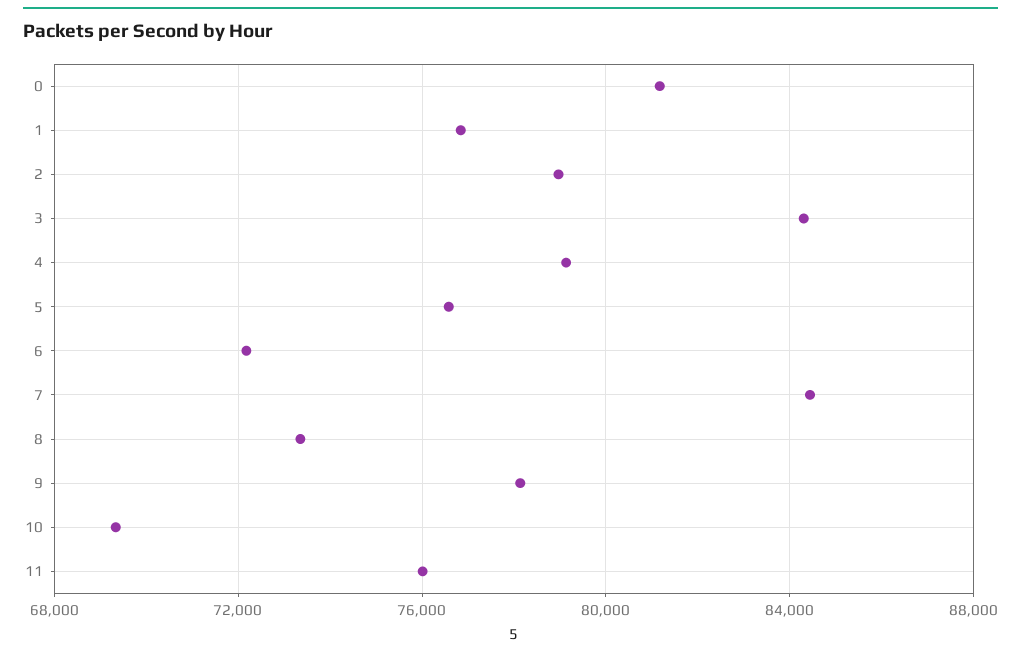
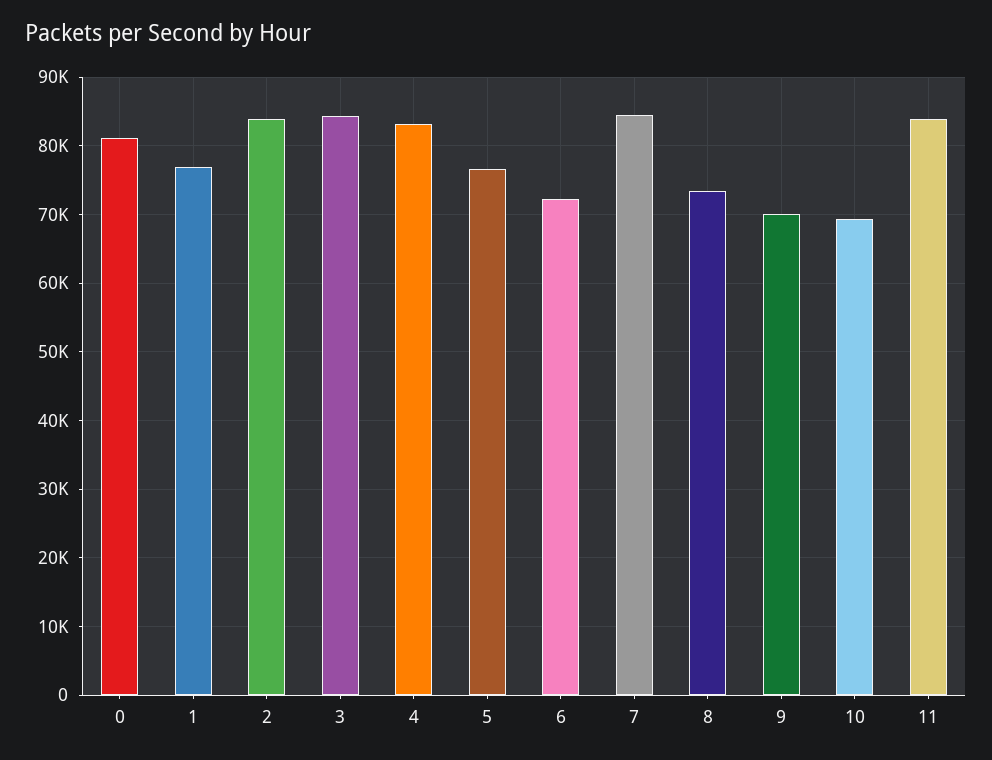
2: 79000 -> 84000
4: 79000 -> 83000
9: 78000 -> 70000
11: 76000 -> 84000

